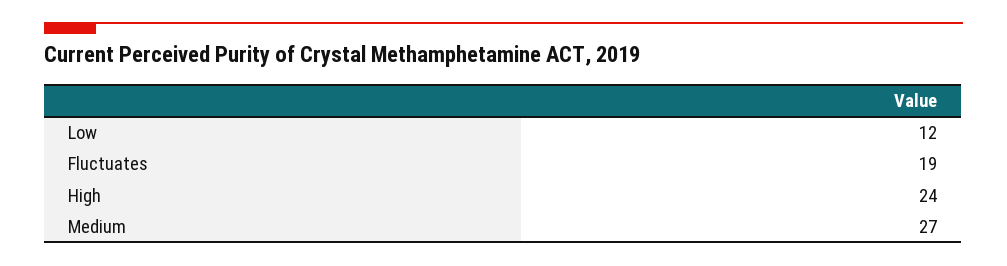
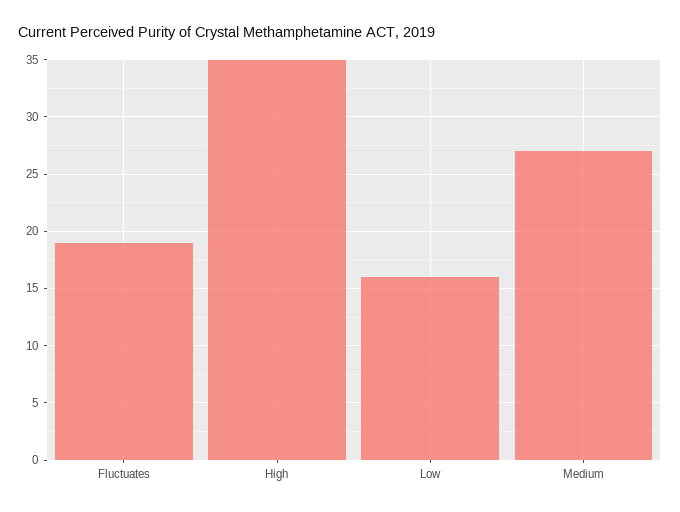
Low: 12 -> 16
High: 24 -> 35

